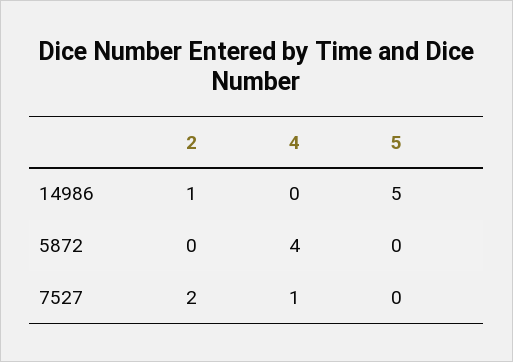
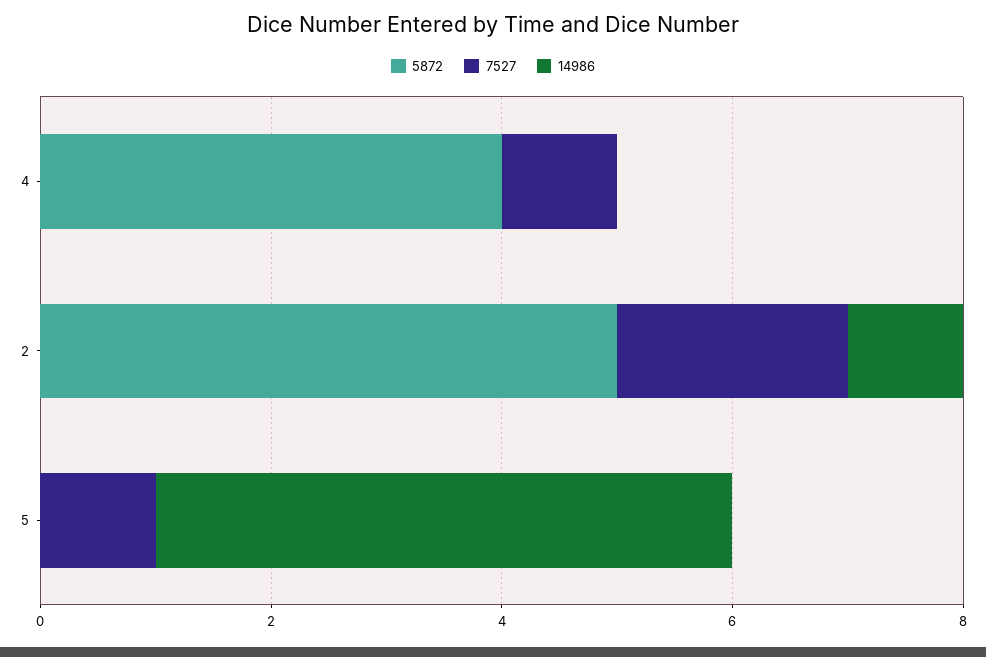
5872, 2: 0 -> 5
7527, 5: 0 -> 1

